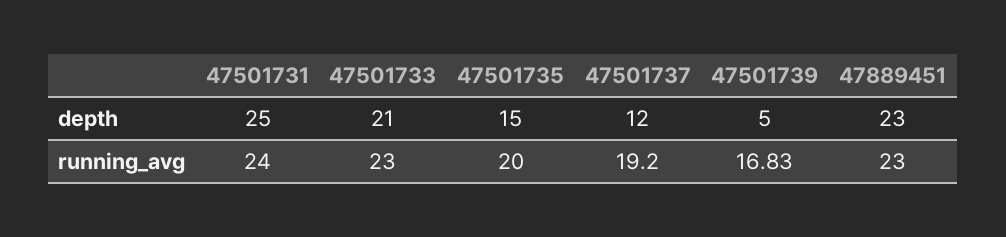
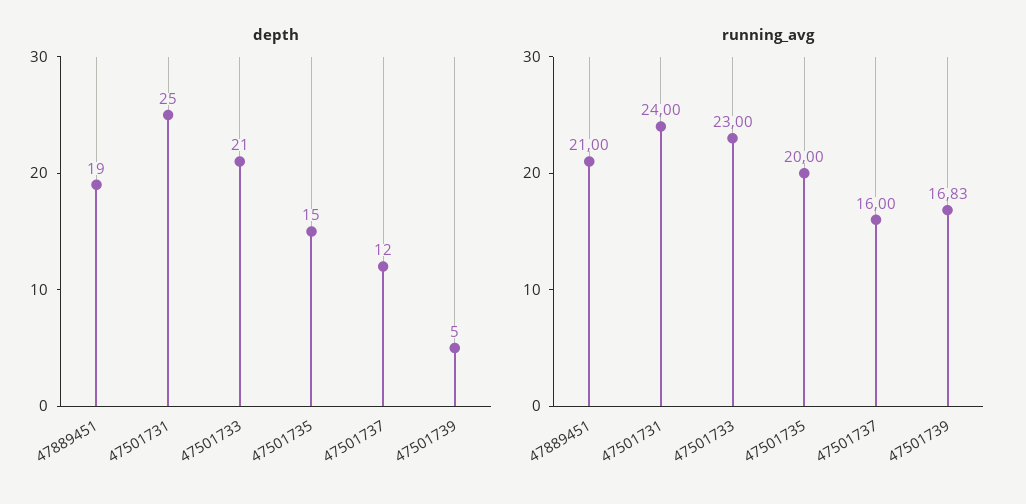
depth, 47889451: 23 -> 19
running_avg, 47501737: 19.2 -> 16
running_avg, 47889451: 23 -> 21

